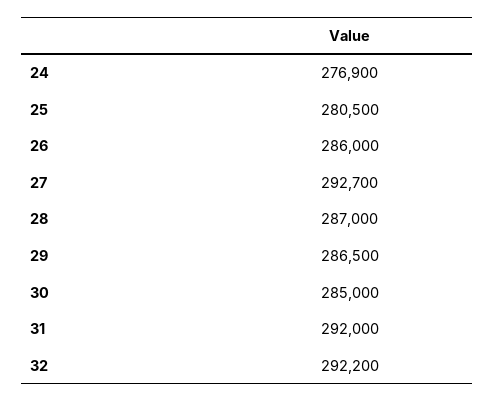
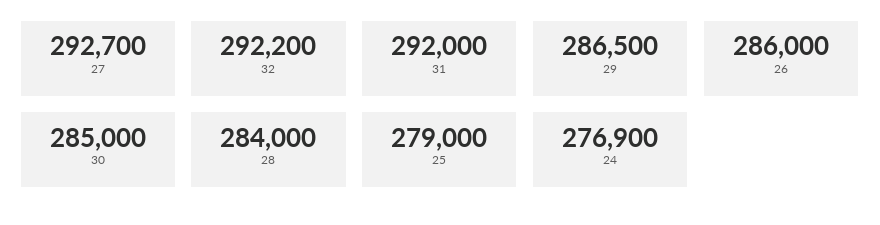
25: 280500 -> 279000
28: 287000 -> 284000

